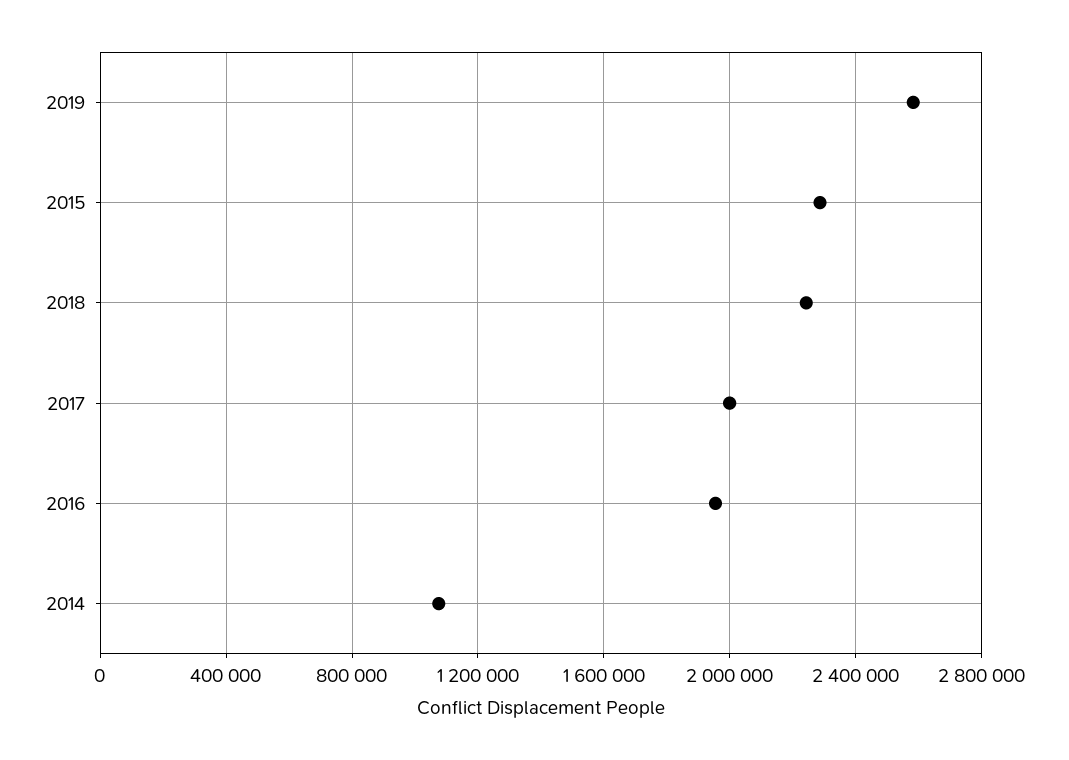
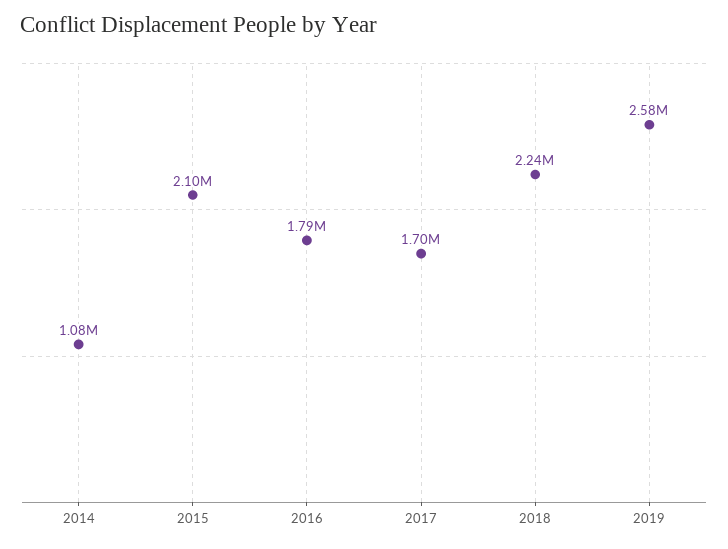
2015: 2300000 -> 2100000
2017: 2000000 -> 1700000
2016: 1950000 -> 1790000

